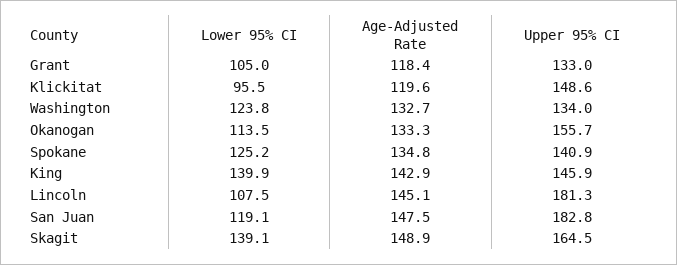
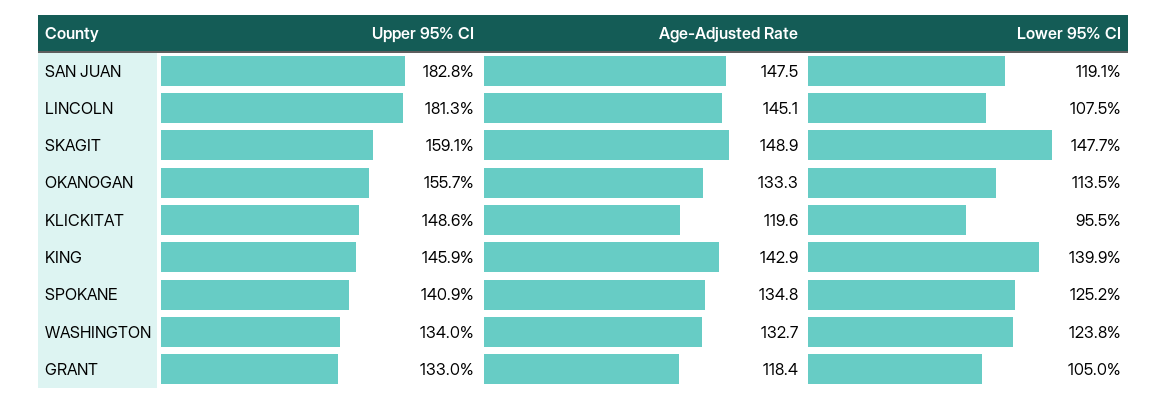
Lower 95% CI, Skagit: 139.1 -> 147.7
Upper 95% CI, Skagit: 164.5 -> 159.1

